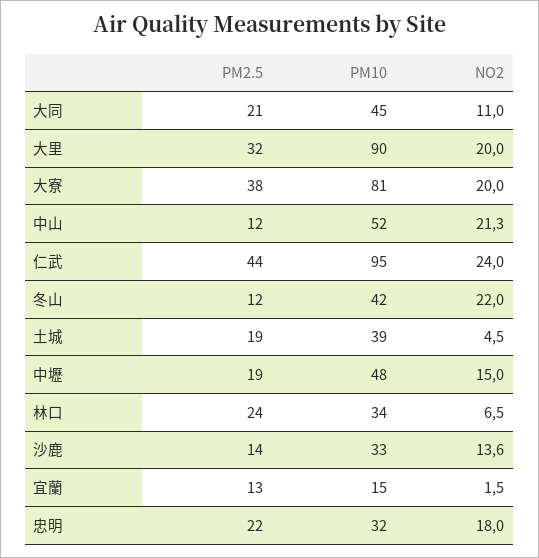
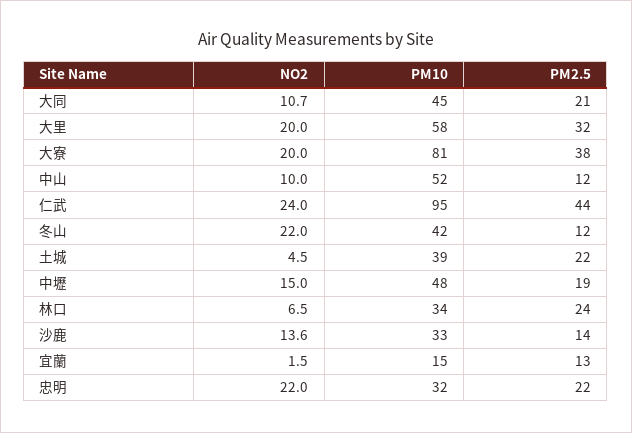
NO2, 大同: 11 -> 10.7
PM10, 大里: 90 -> 58
NO2, 中山: 21.3 -> 10
PM2.5, 土城: 19 -> 22
NO2, 忠明: 18 -> 22

